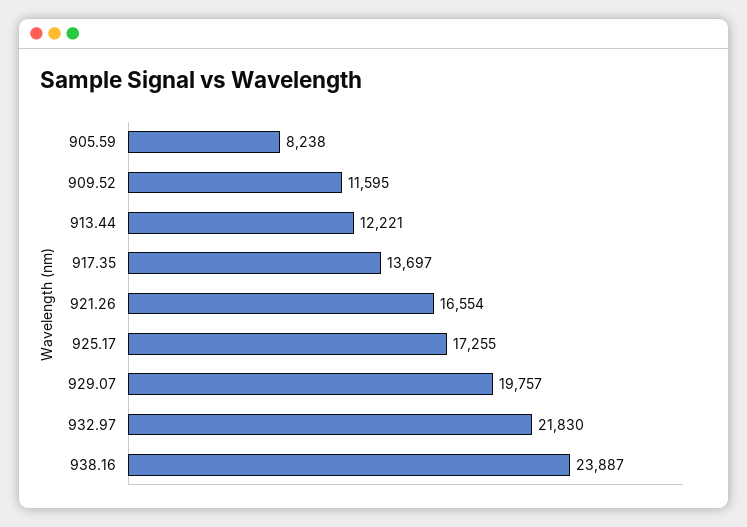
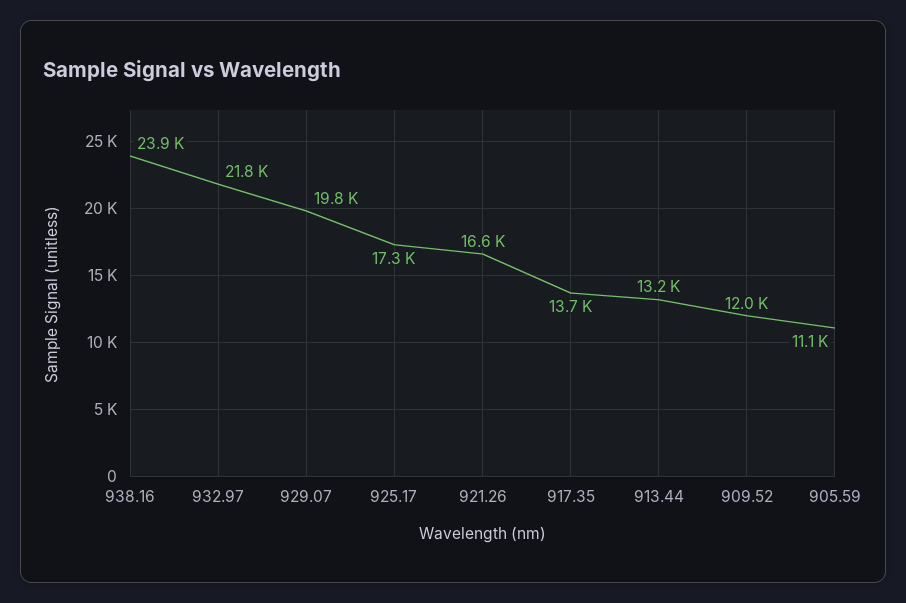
905.59: 8238 -> 11100
909.52: 11595 -> 12000
913.44: 12221 -> 13200

